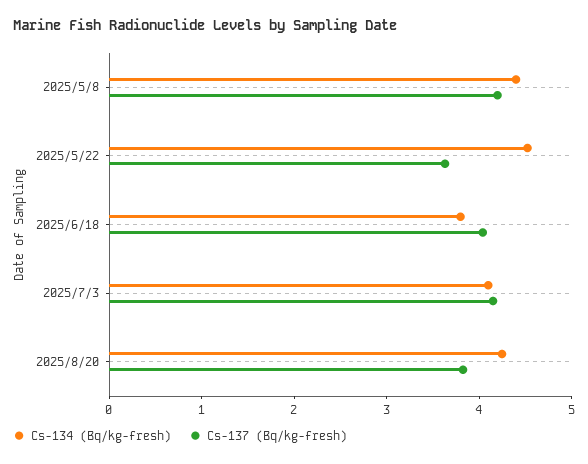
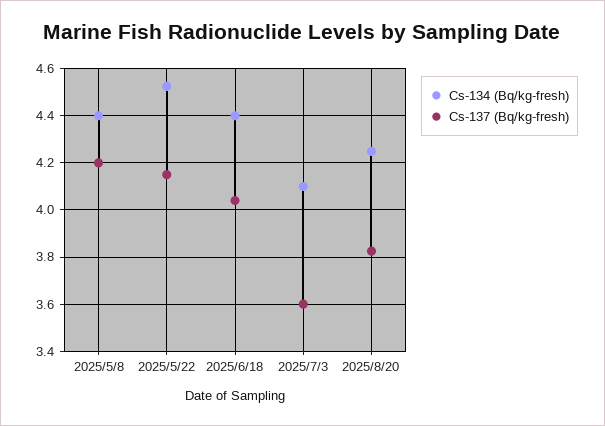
Cs-137 (Bq/kg-fresh), 2025/5/22: 3.6 -> 4.15
Cs-134 (Bq/kg-fresh), 2025/6/18: 3.8 -> 4.4
Cs-137 (Bq/kg-fresh), 2025/7/3: 4.2 -> 3.6

